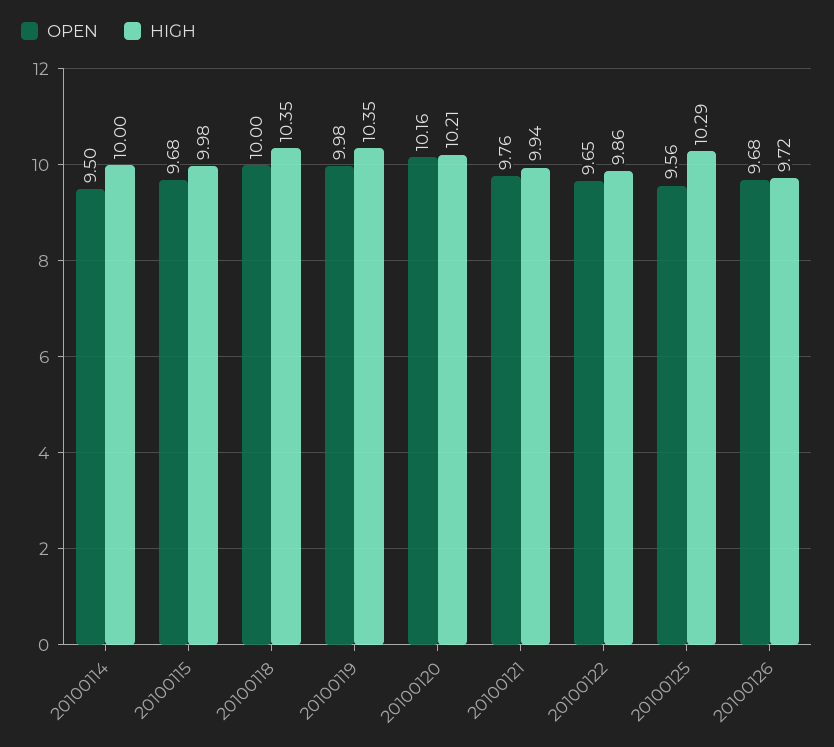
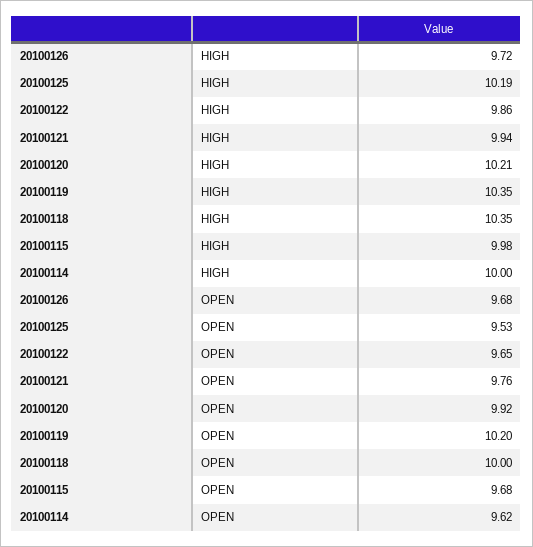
OPEN, 20100114: 9.5 -> 9.62
OPEN, 20100119: 9.98 -> 10.2
OPEN, 20100120: 10.16 -> 9.92
OPEN, 20100125: 9.56 -> 9.53
HIGH, 20100125: 10.29 -> 10.19

